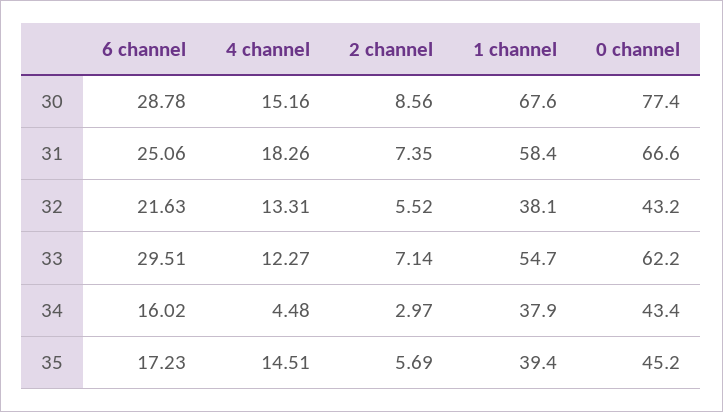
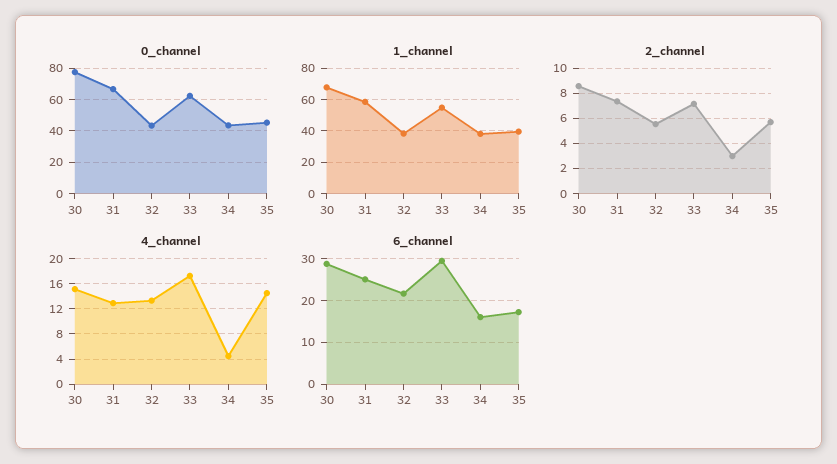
4 channel, 31: 18.26 -> 13
4 channel, 33: 12.27 -> 17

